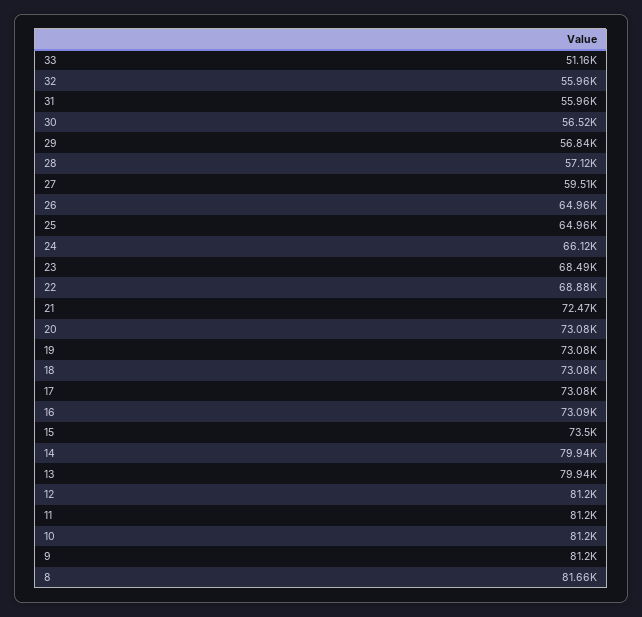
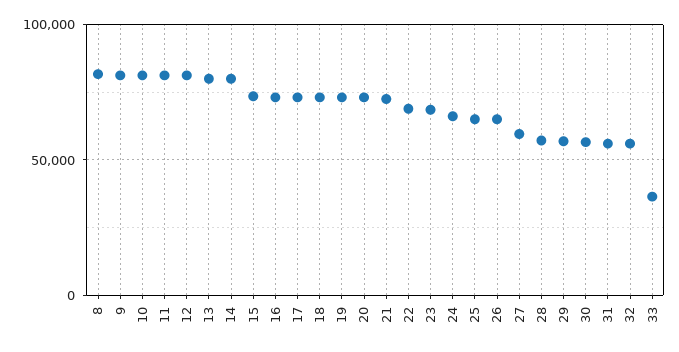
33: 51160 -> 35000

